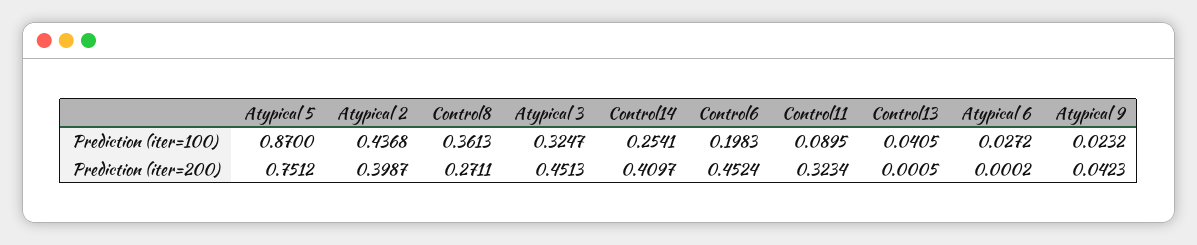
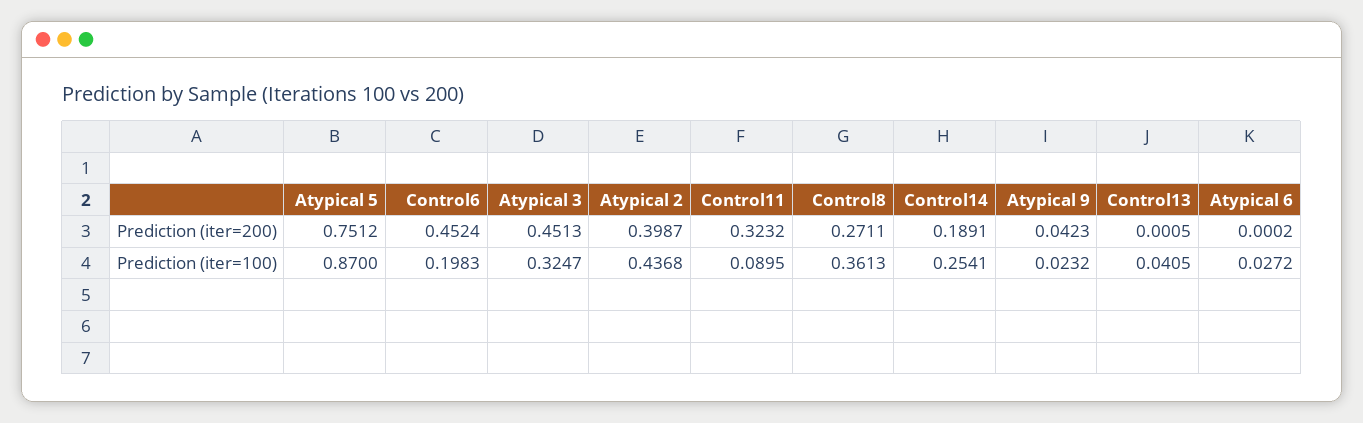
Control14, Prediction (iter=200): 0.4097 -> 0.1891
Control11, Prediction (iter=200): 0.3234 -> 0.3232

